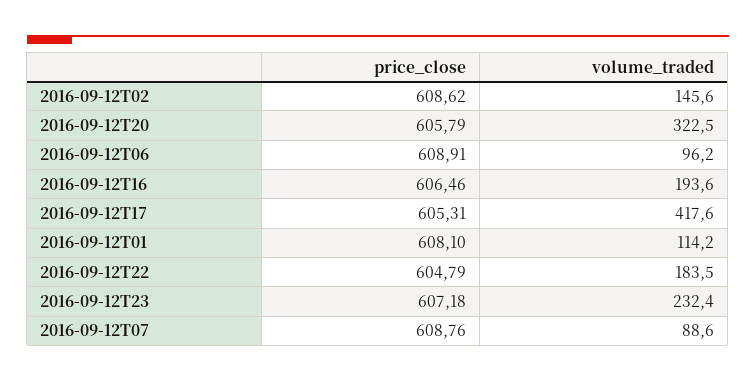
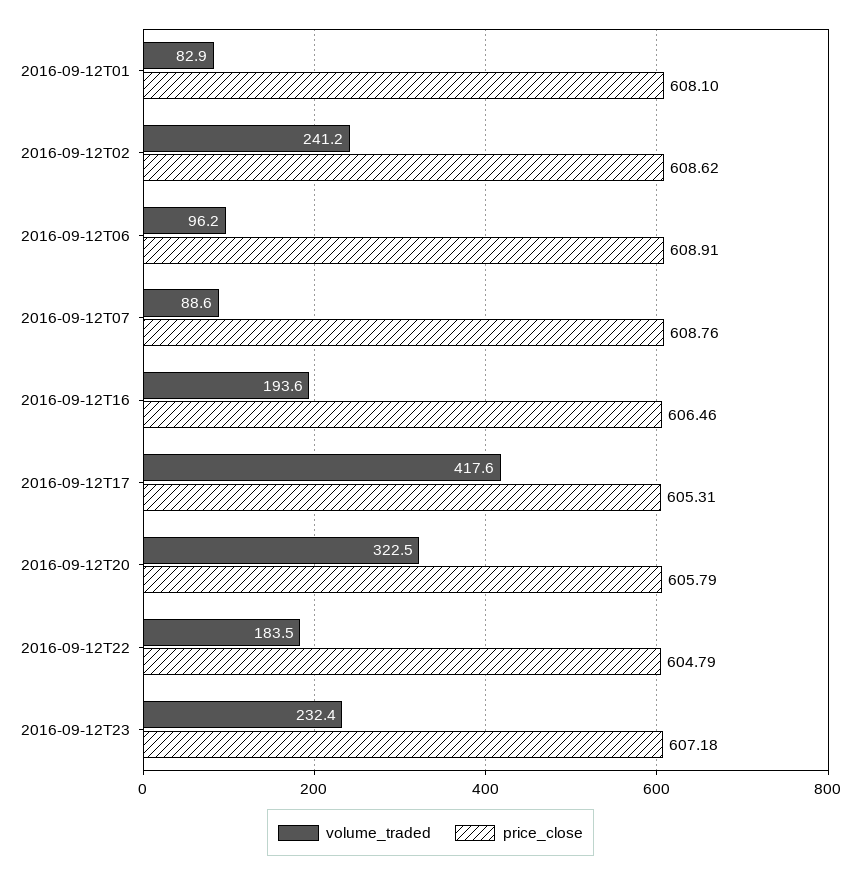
volume_traded, 2016-09-12T02: 145.6 -> 241.2
volume_traded, 2016-09-12T01: 114.2 -> 82.9

